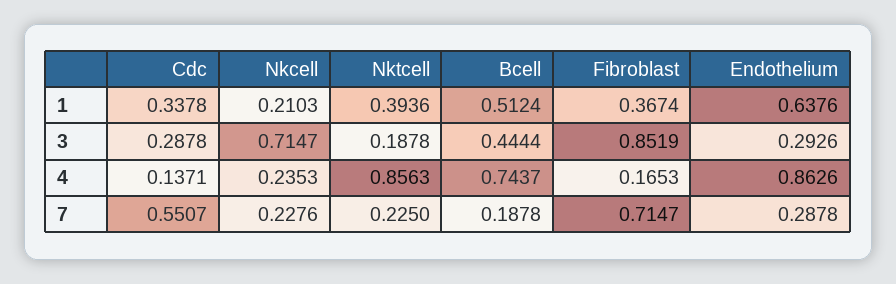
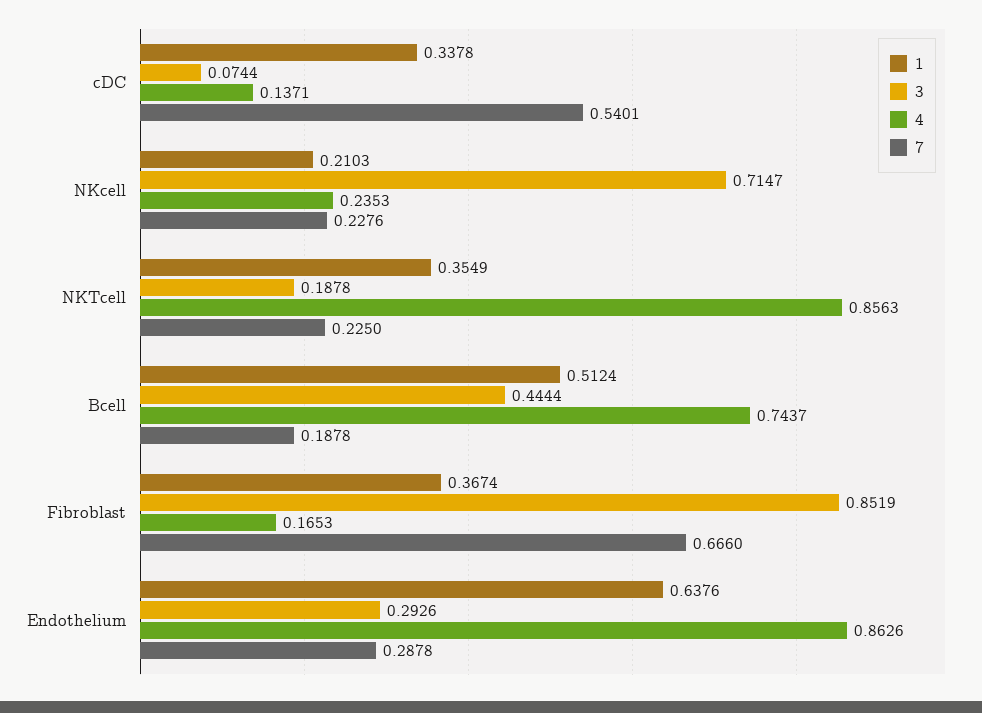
1, Nktcell: 0.3936 -> 0.3549
3, Cdc: 0.2878 -> 0.0744
7, Cdc: 0.5507 -> 0.5401
7, Fibroblast: 0.7147 -> 0.666

